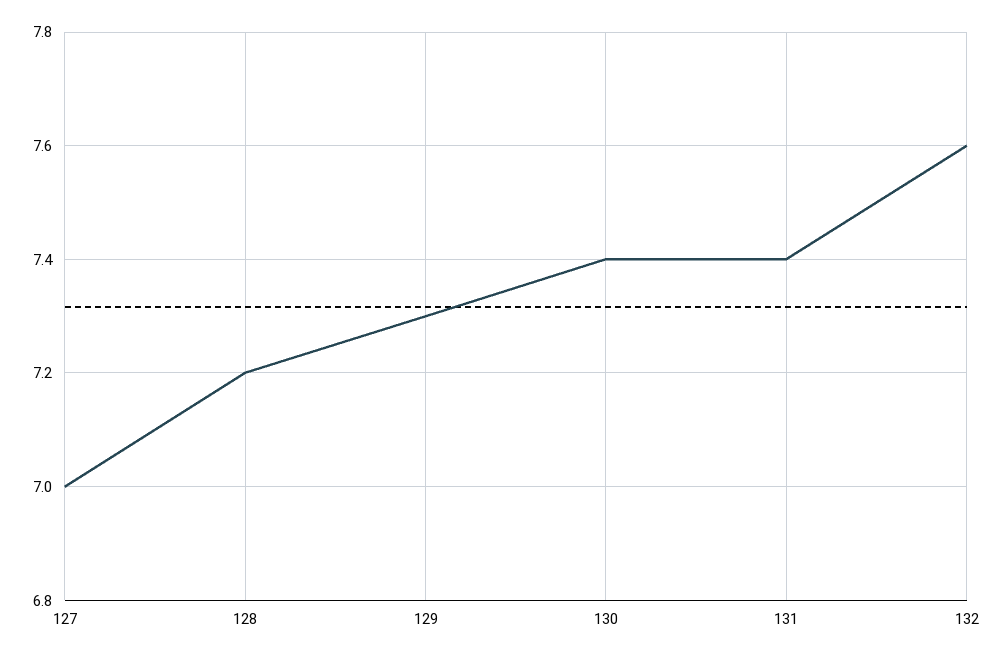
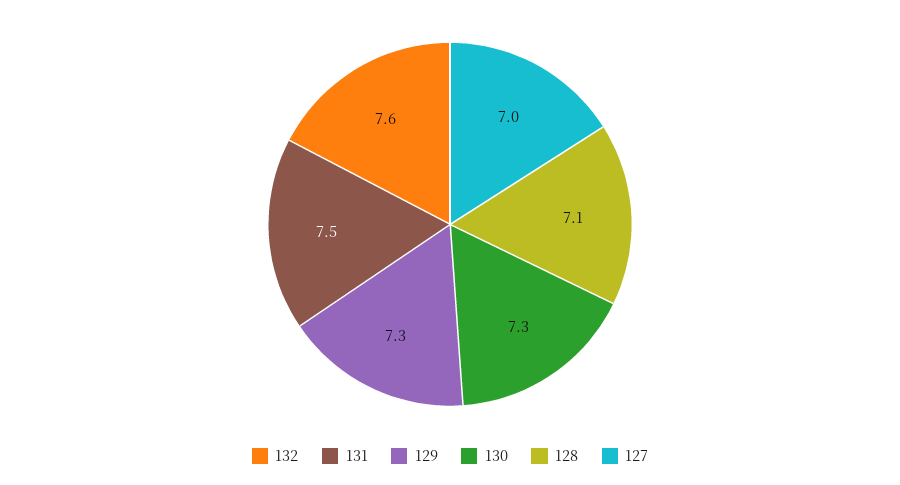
128: 7.2 -> 7.1
130: 7.4 -> 7.3
131: 7.4 -> 7.5

